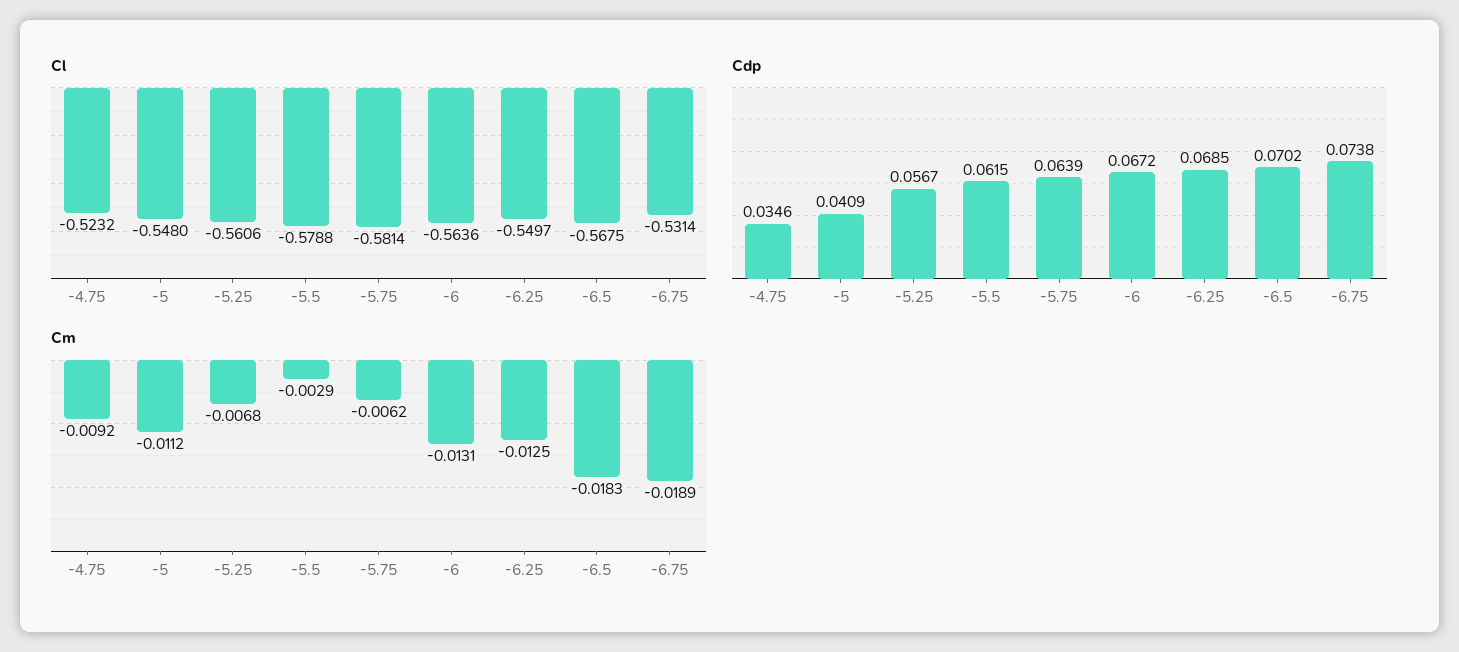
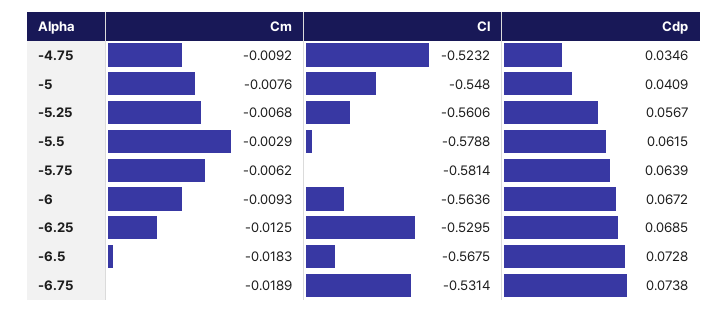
Cl, -6.25: -0.5497 -> -0.5295
Cdp, -6.5: 0.0702 -> 0.0728
Cm, -5: -0.0112 -> -0.0076
Cm, -6: -0.0131 -> -0.0093

